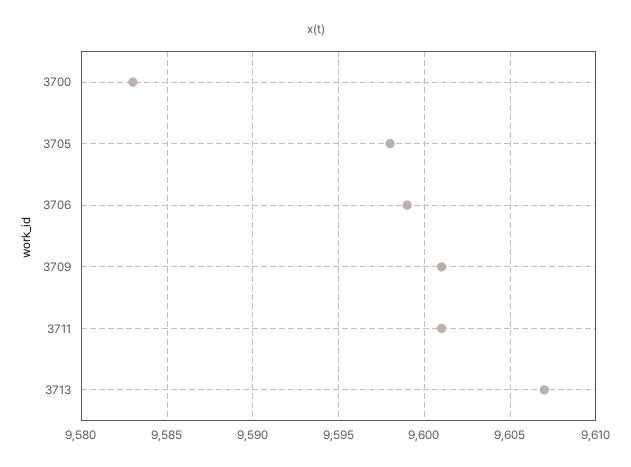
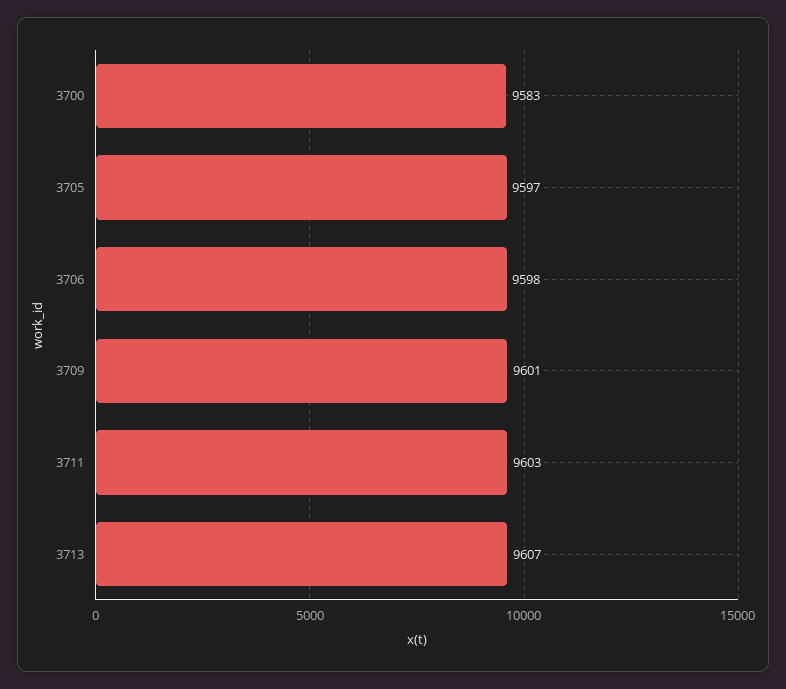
3705: 9598 -> 9597
3706: 9599 -> 9598
3711: 9601 -> 9603

